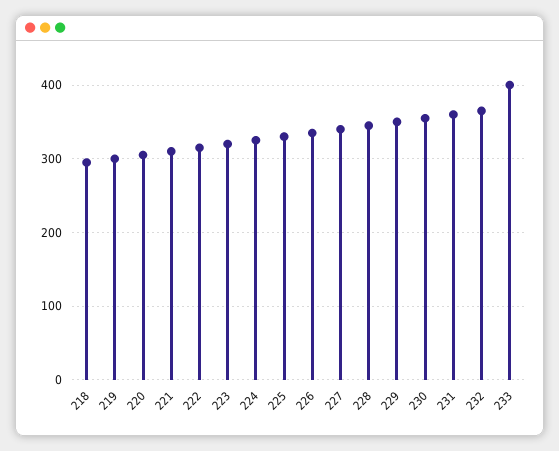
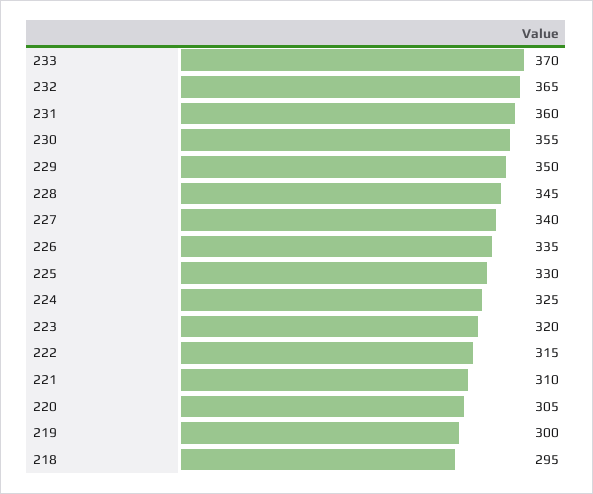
233: 400 -> 370

